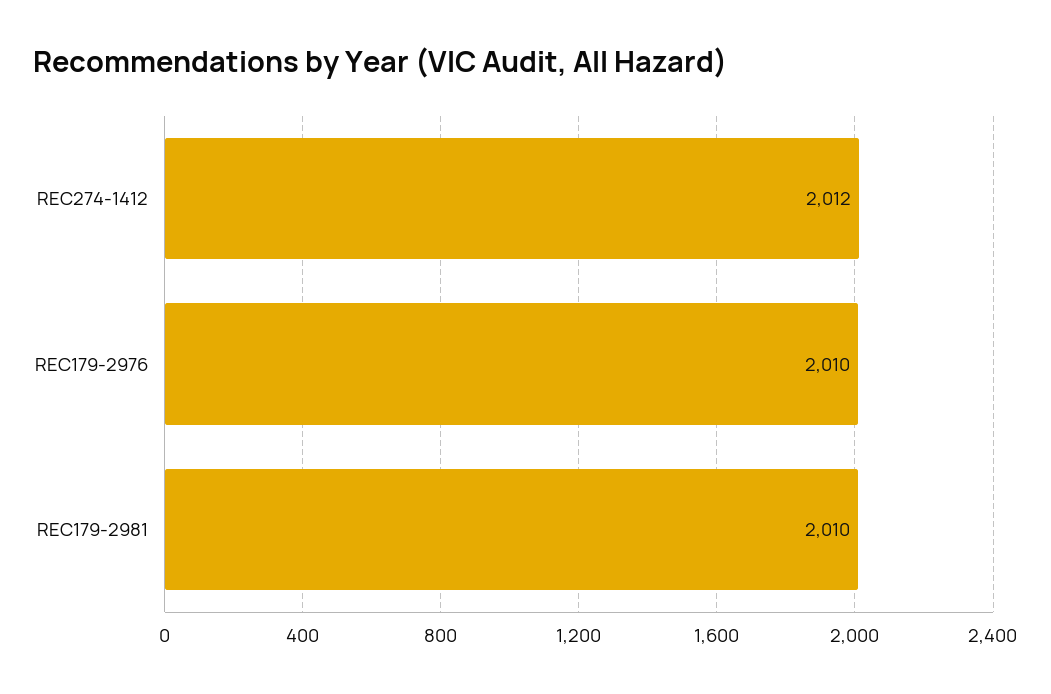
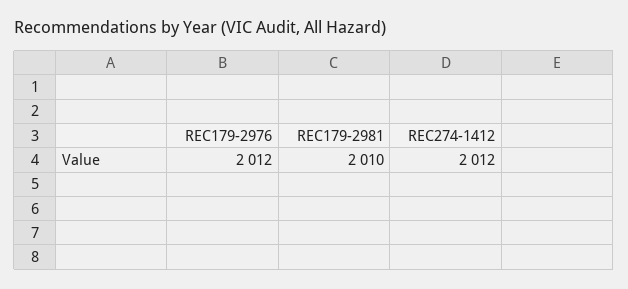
REC179-2976: 2010 -> 2012

